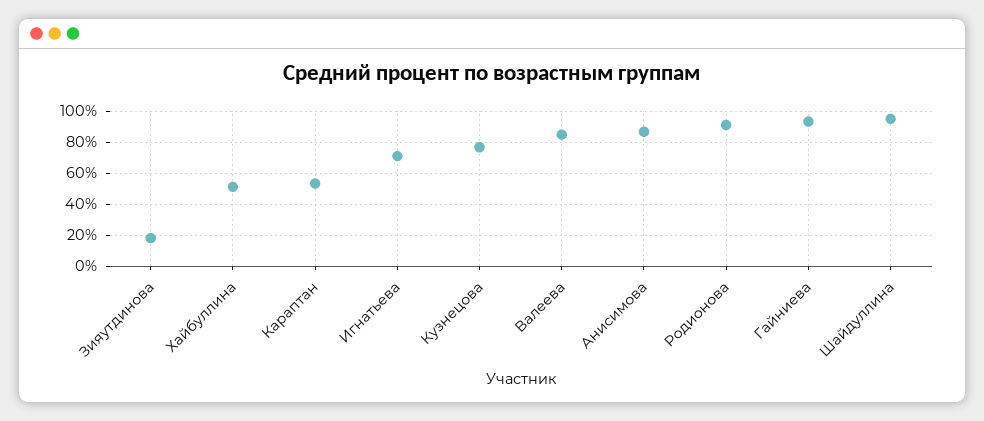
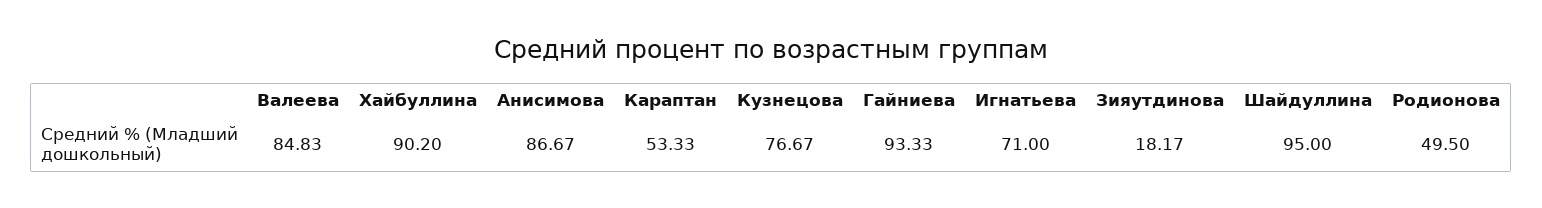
Хайбуллина: 50 -> 90.2
Родионова: 90 -> 49.5

